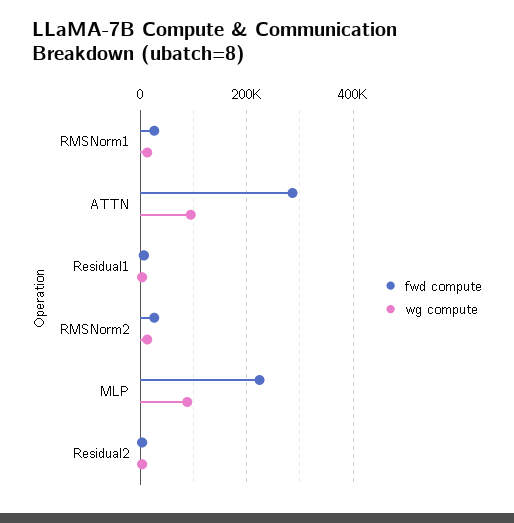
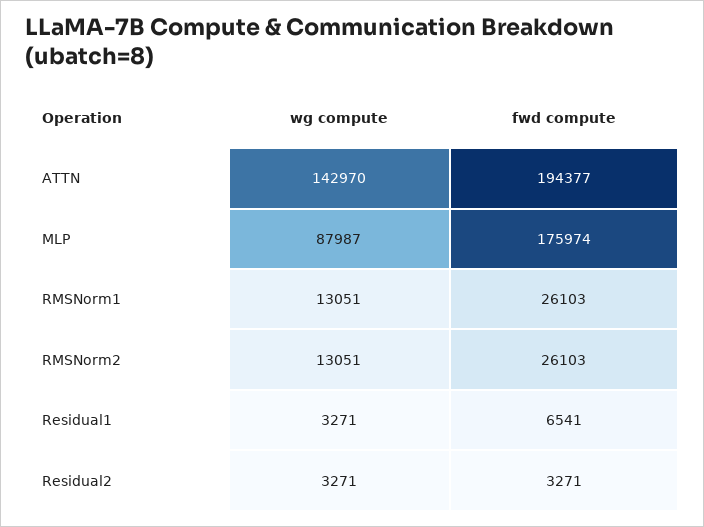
fwd compute, ATTN: 280000 -> 194377
wg compute, ATTN: 100000 -> 142970
fwd compute, MLP: 220000 -> 175974

